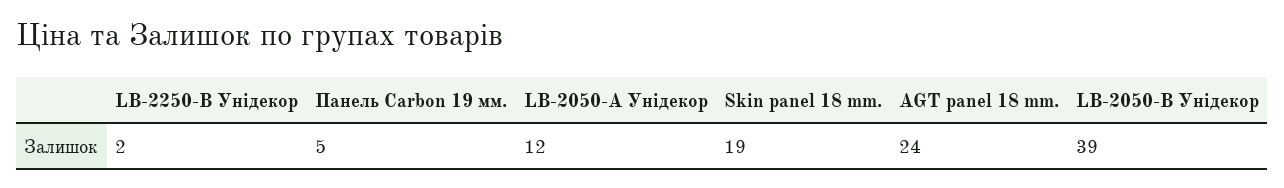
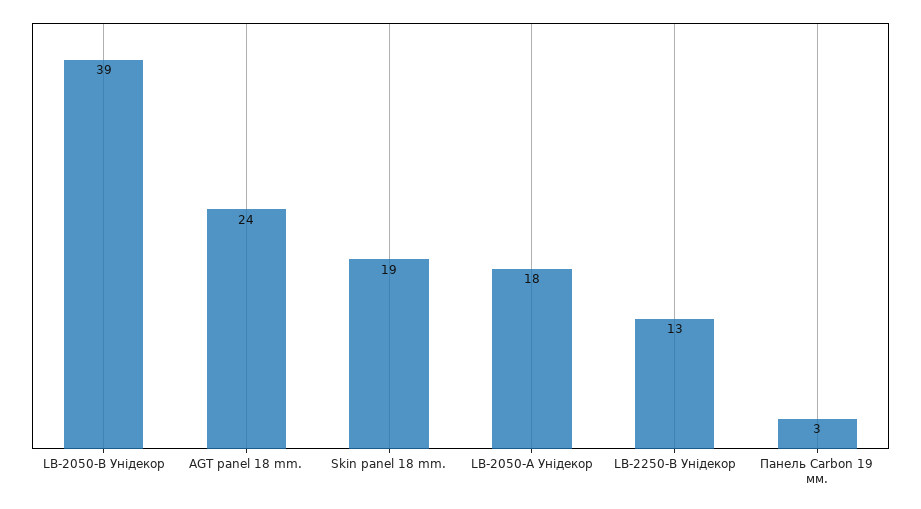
LB-2250-В Унідекор: 2 -> 13
Панель Carbon 19 мм.: 5 -> 3
LB-2050-А Унідекор: 12 -> 18

